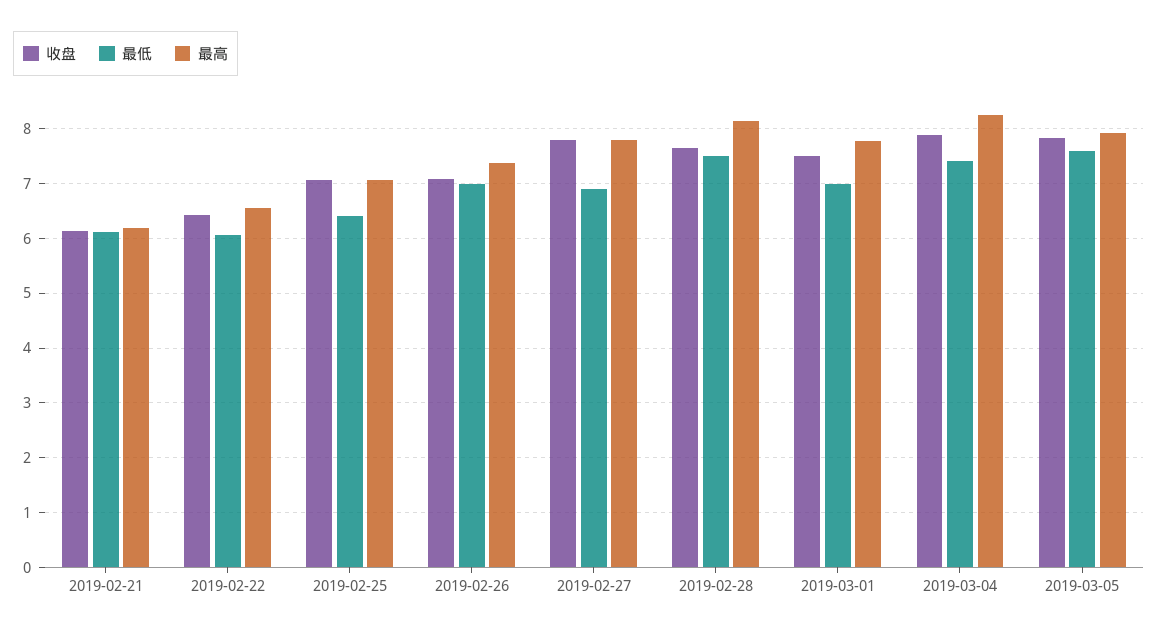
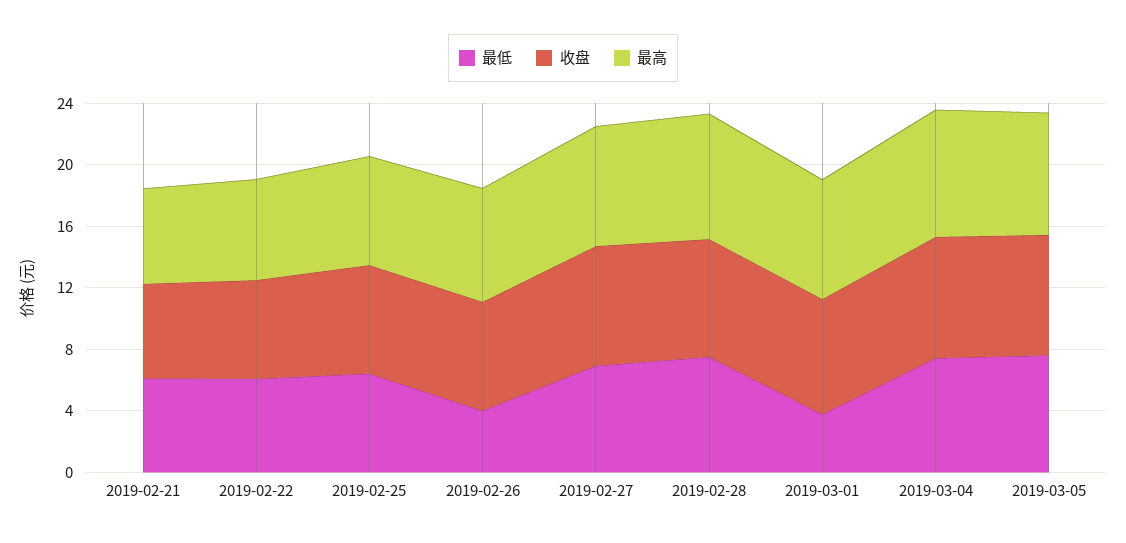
最低, 2019-02-26: 7 -> 4
最低, 2019-03-01: 7 -> 4

